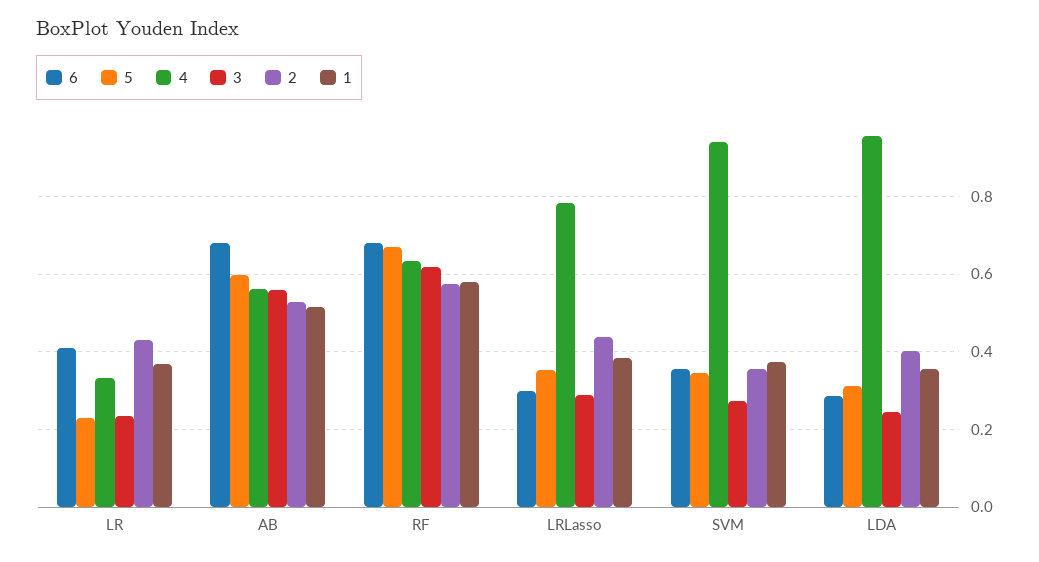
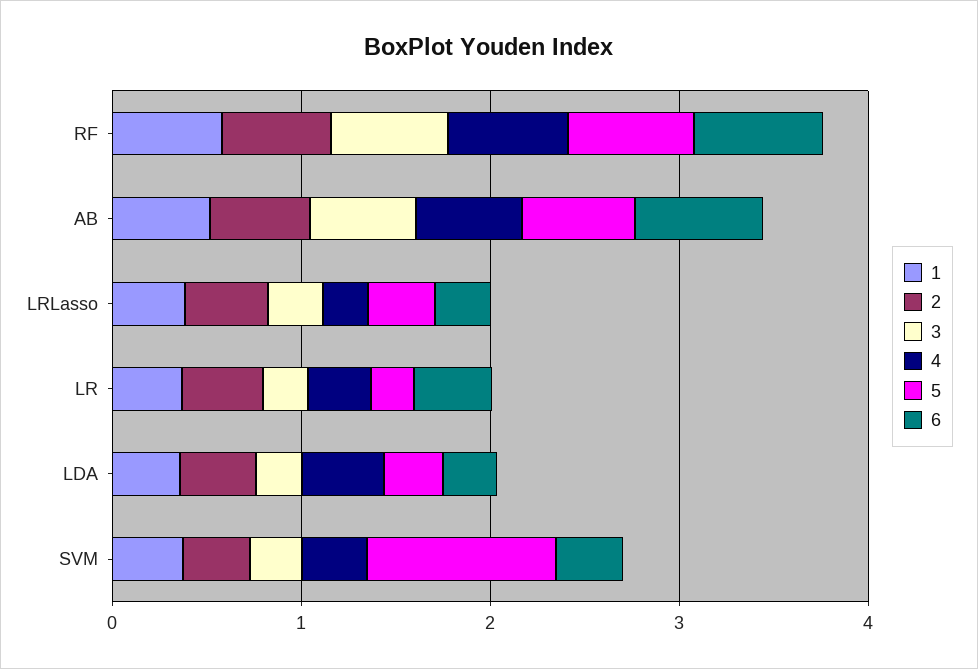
4, LRLasso: 0.78 -> 0.2
5, SVM: 0.34 -> 1
4, SVM: 0.94 -> 0.4
4, LDA: 0.96 -> 0.4

